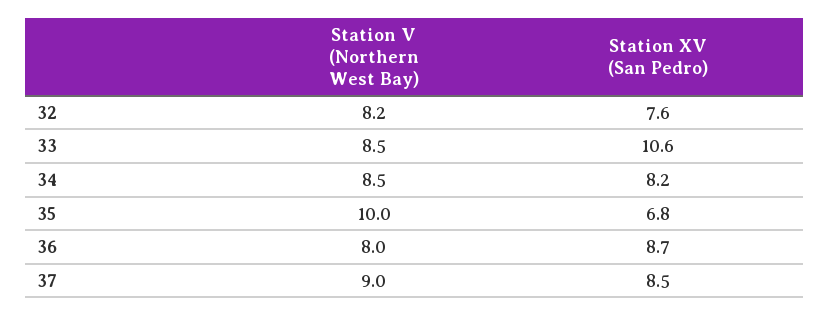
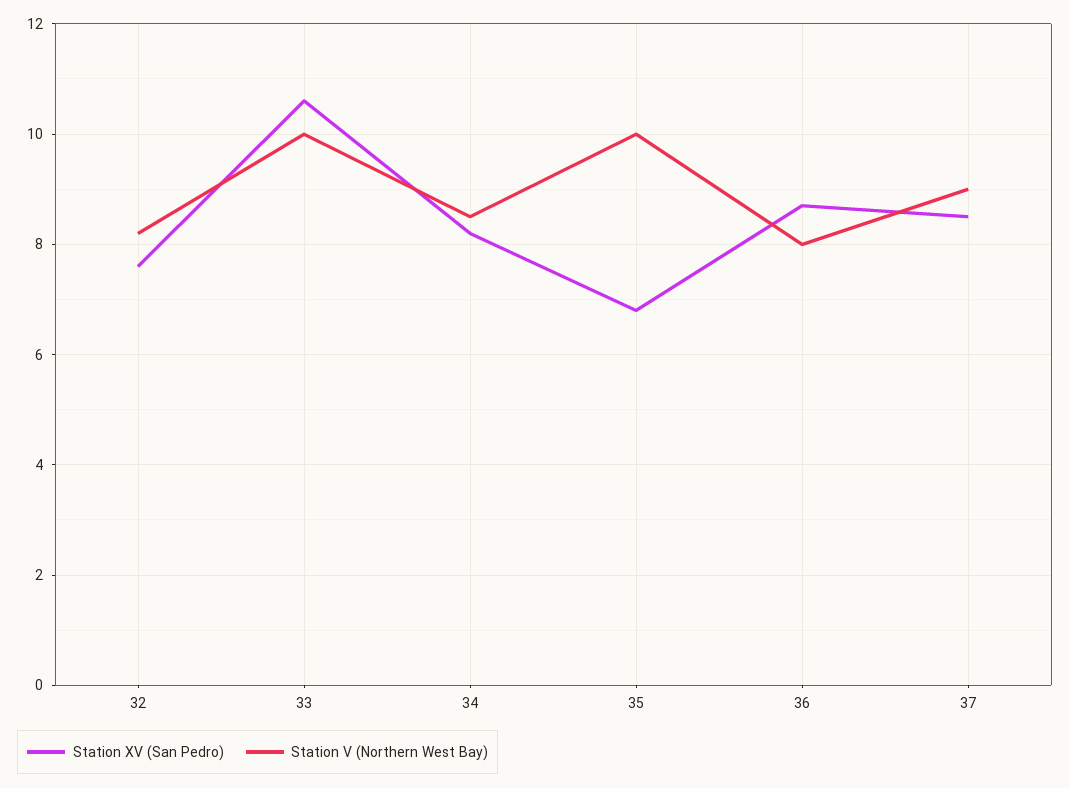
Station V (Northern West Bay), 33: 8.5 -> 10

